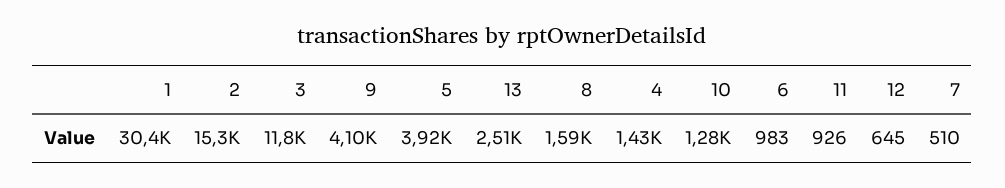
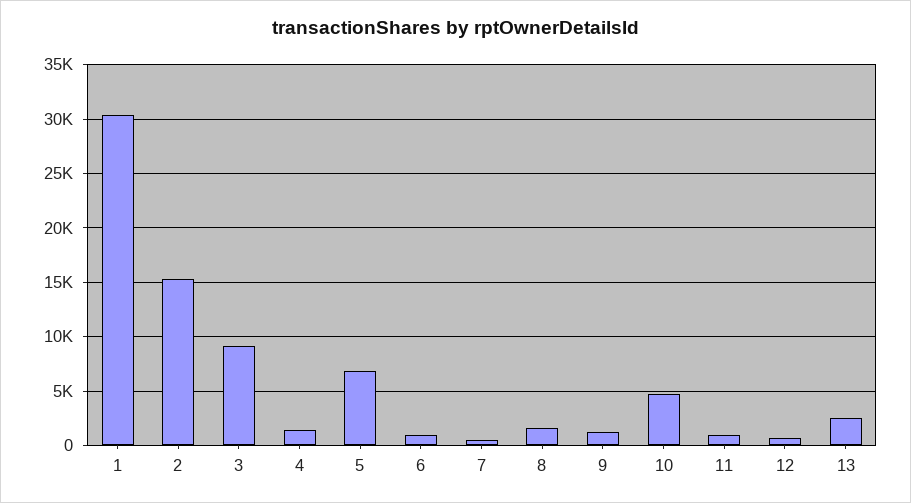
3: 11800 -> 9000
9: 4100 -> 1000
5: 3920 -> 7000
10: 1280 -> 5000

